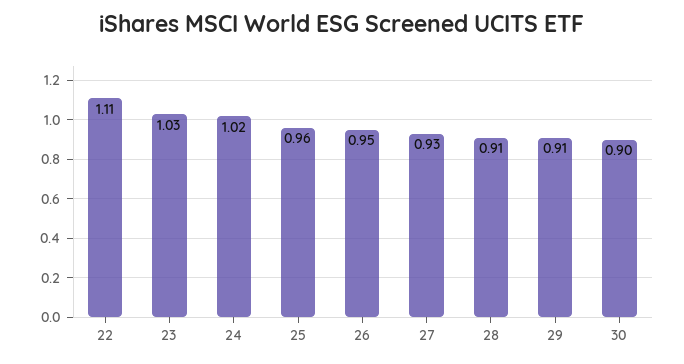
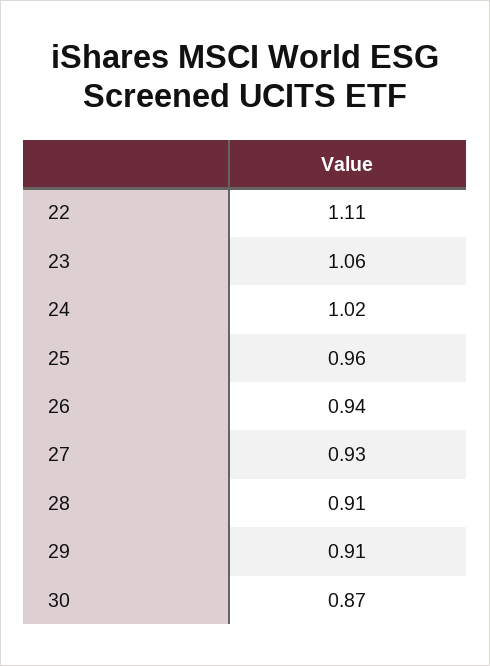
23: 1.03 -> 1.06
26: 0.95 -> 0.94
30: 0.9 -> 0.87

